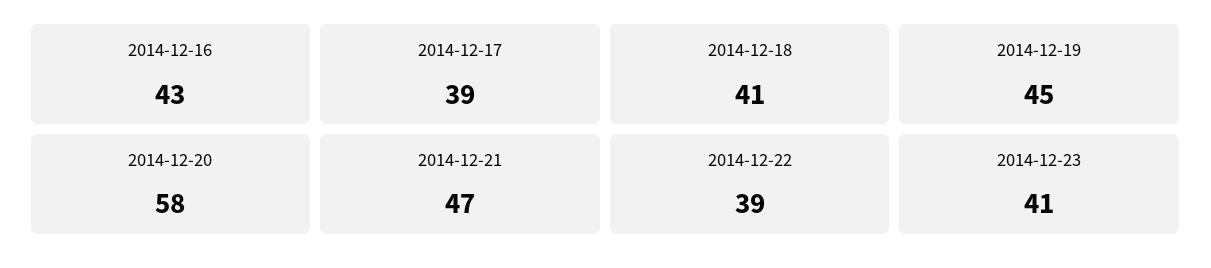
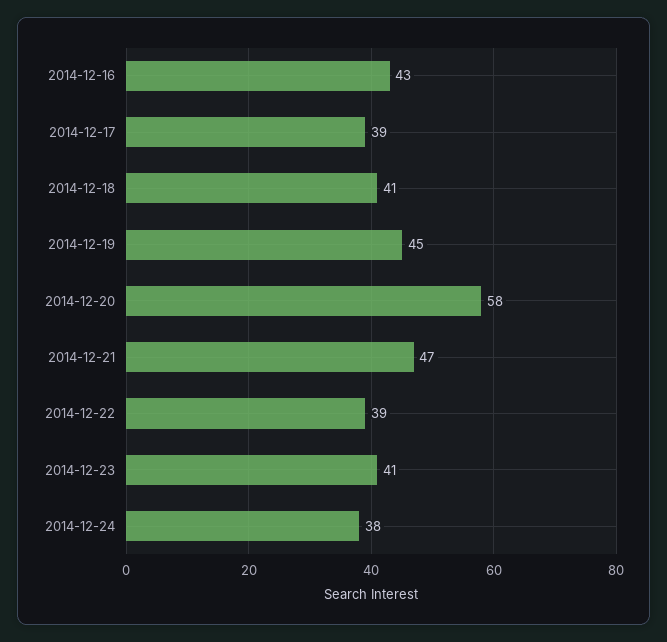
2014-12-24: none -> 38

